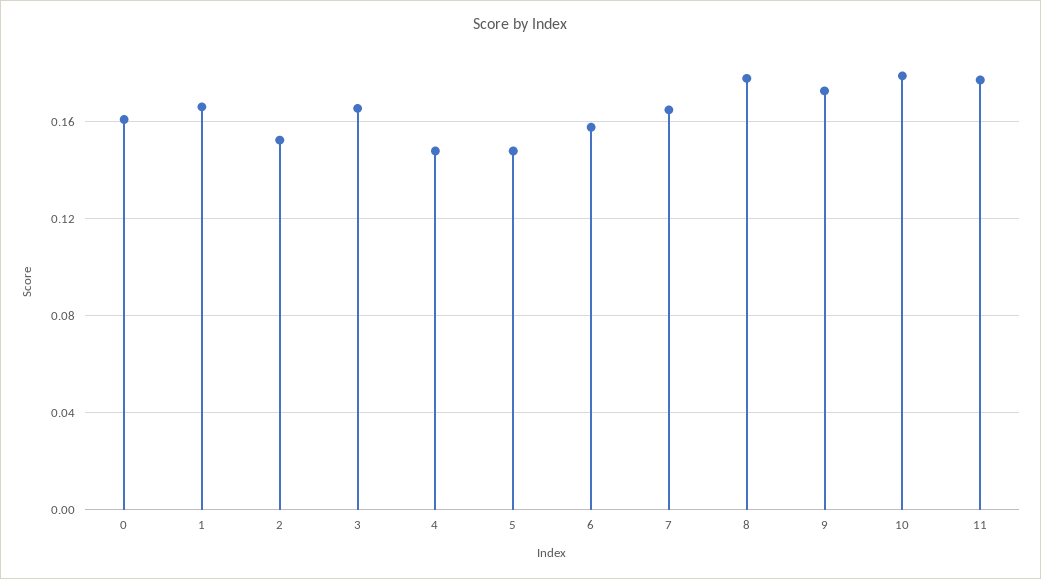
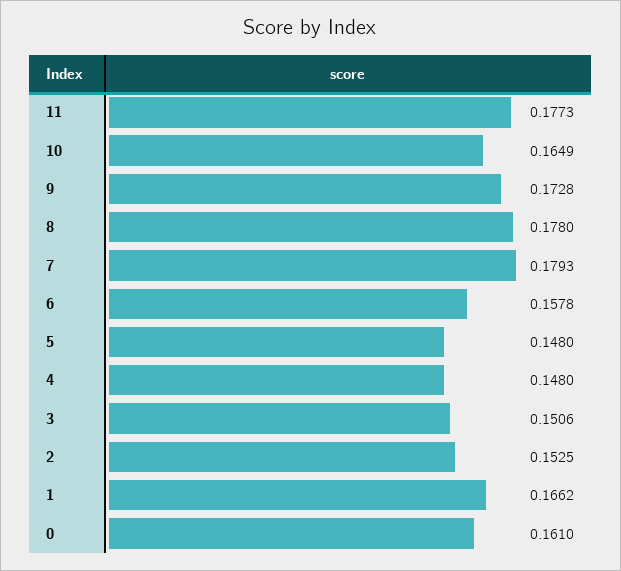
3: 0.165 -> 0.1506
7: 0.165 -> 0.1793
10: 0.18 -> 0.1649

